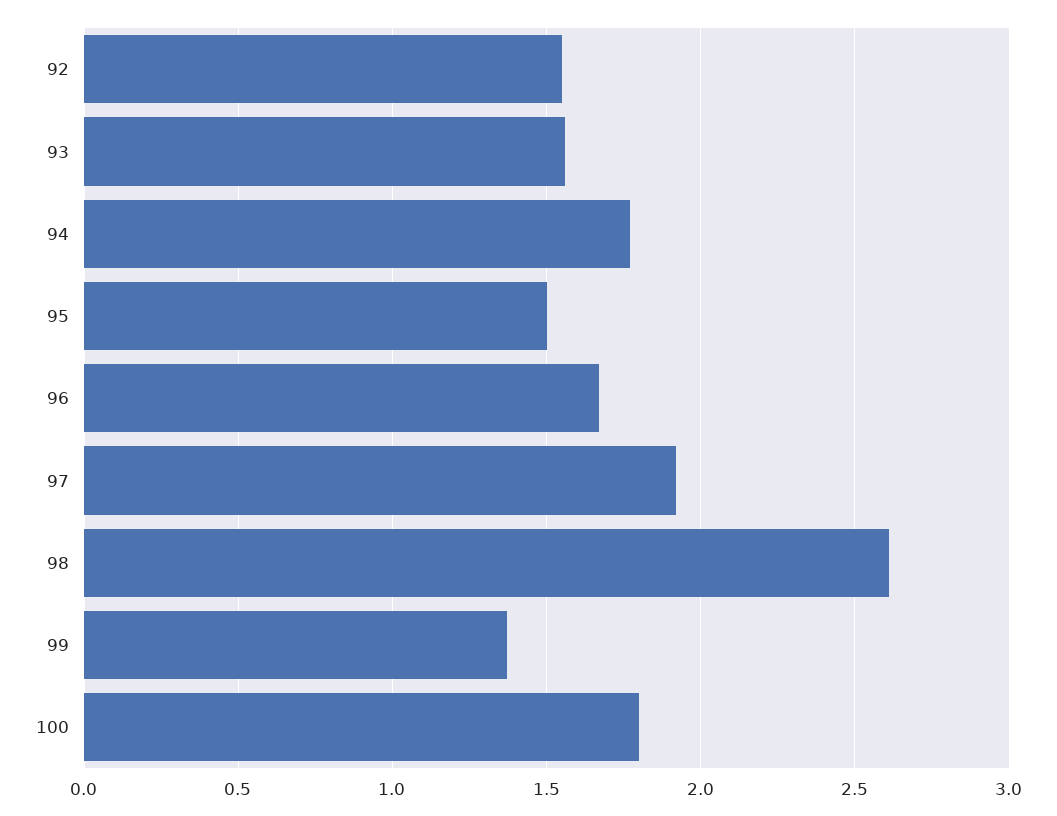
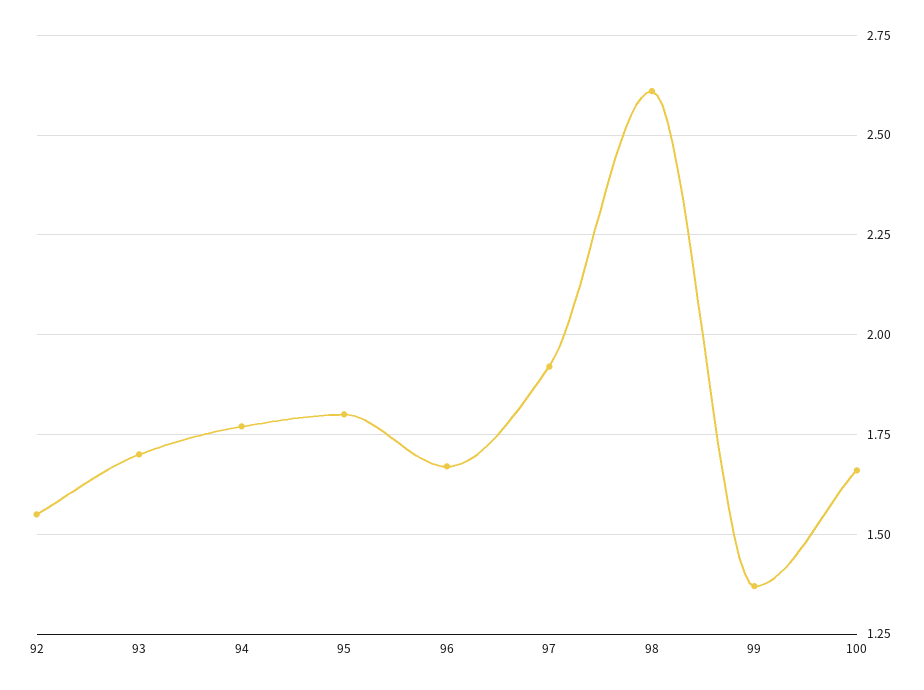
93: 1.55 -> 1.7
95: 1.5 -> 1.8
100: 1.8 -> 1.65

